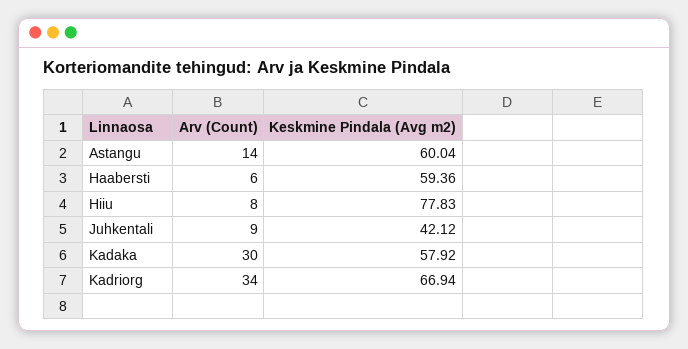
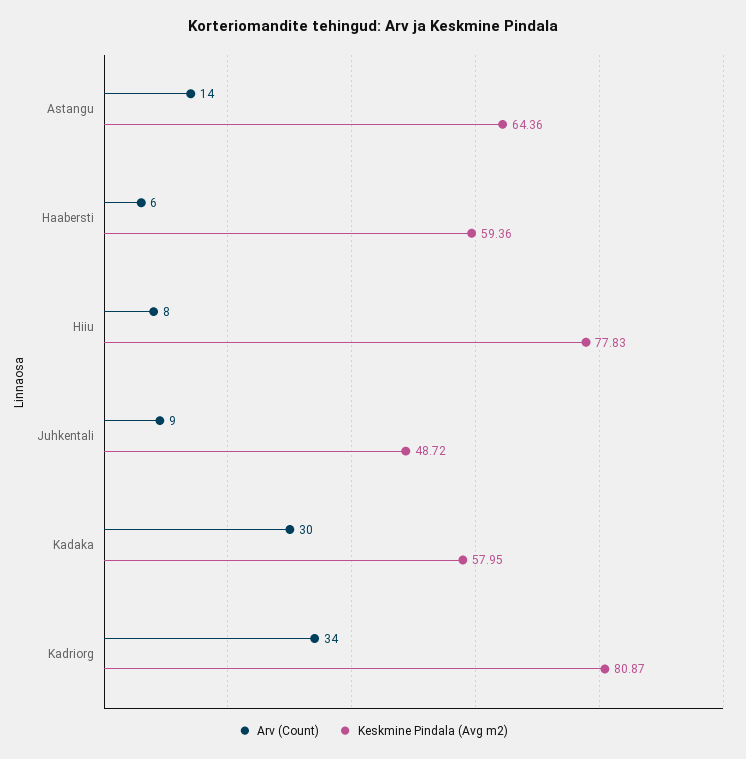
Keskmine Pindala (Avg m2), Astangu: 60.04 -> 64.36
Keskmine Pindala (Avg m2), Juhkentali: 42.12 -> 48.72
Keskmine Pindala (Avg m2), Kadaka: 57.92 -> 57.95
Keskmine Pindala (Avg m2), Kadriorg: 66.94 -> 80.87

